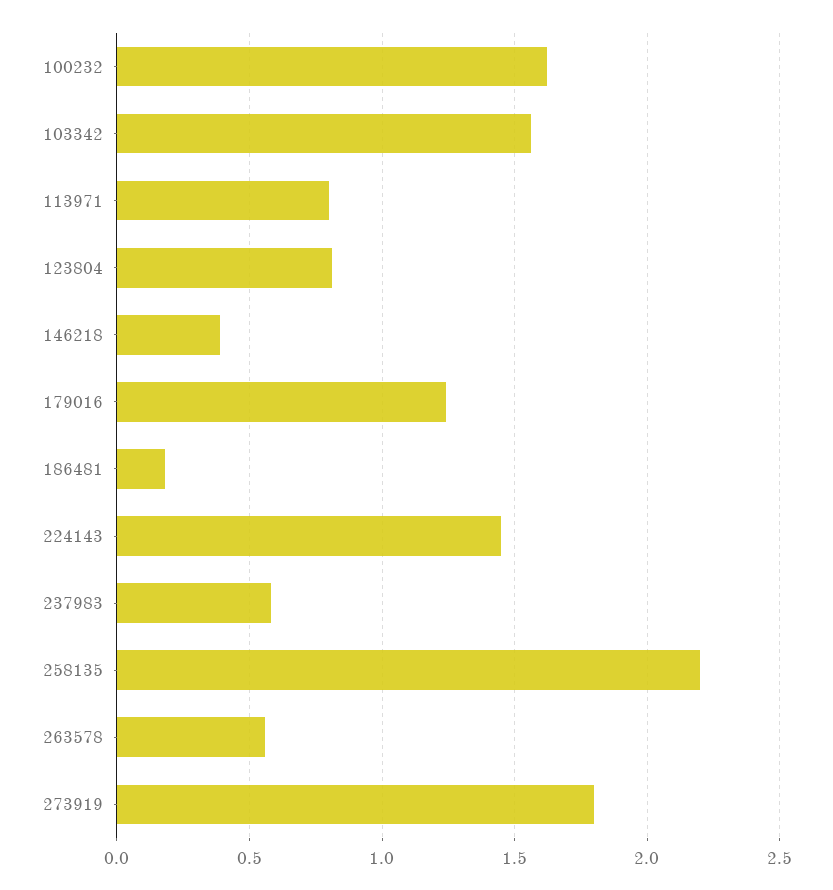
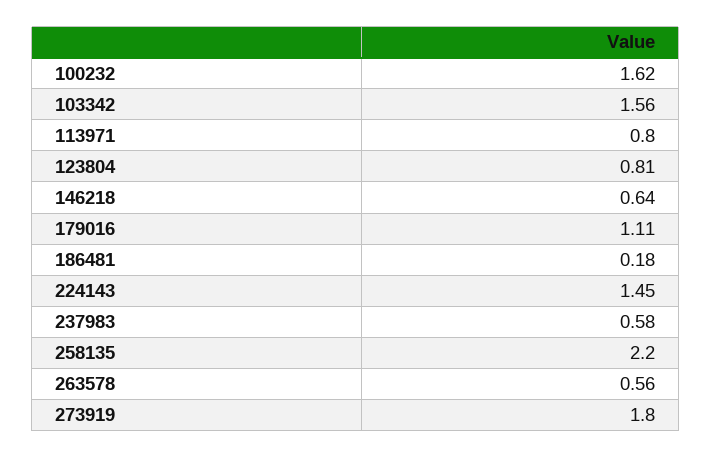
146218: 0.4 -> 0.64
179016: 1.25 -> 1.11

